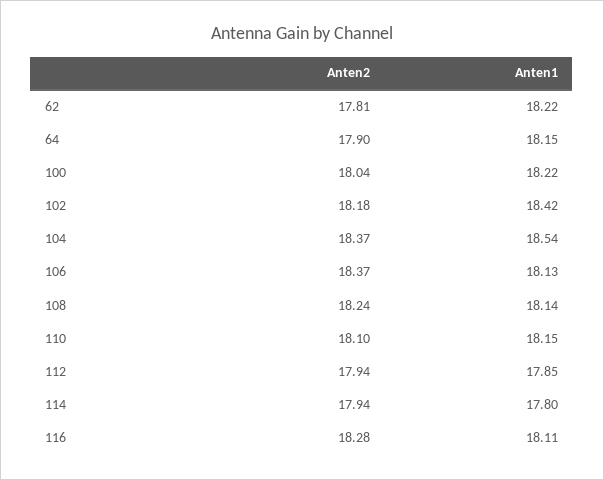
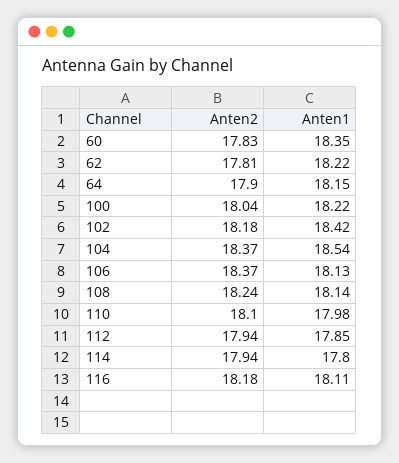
Anten1, 110: 18.15 -> 17.98
Anten2, 116: 18.28 -> 18.18
Anten2, 60: none -> 17.83
Anten1, 60: none -> 18.35

